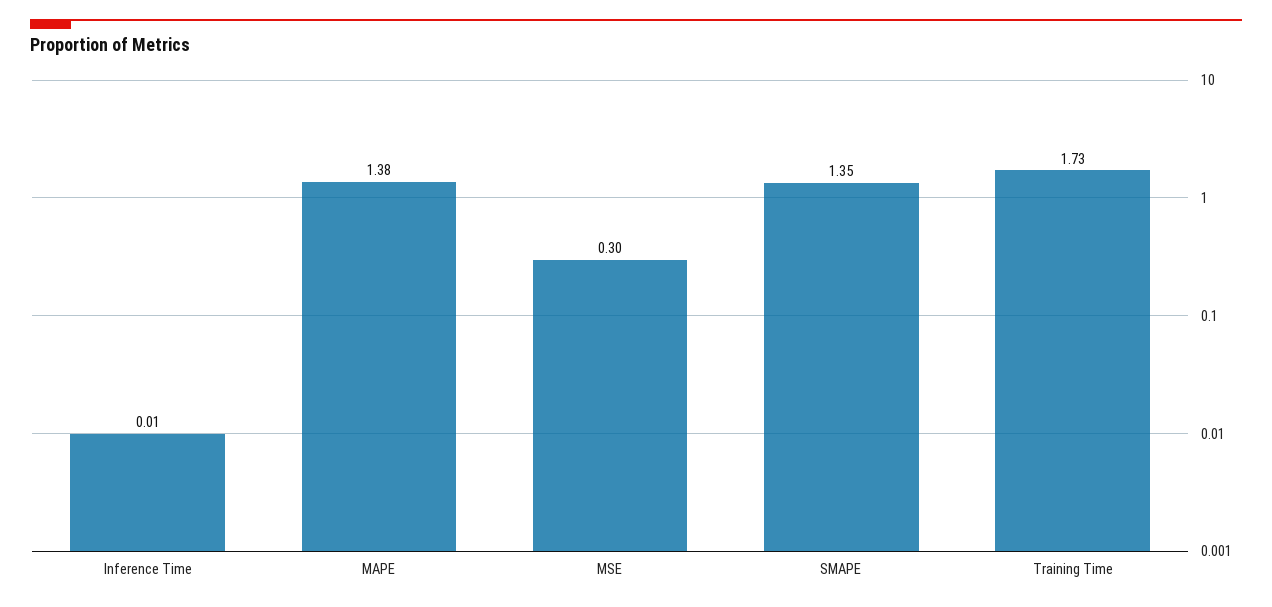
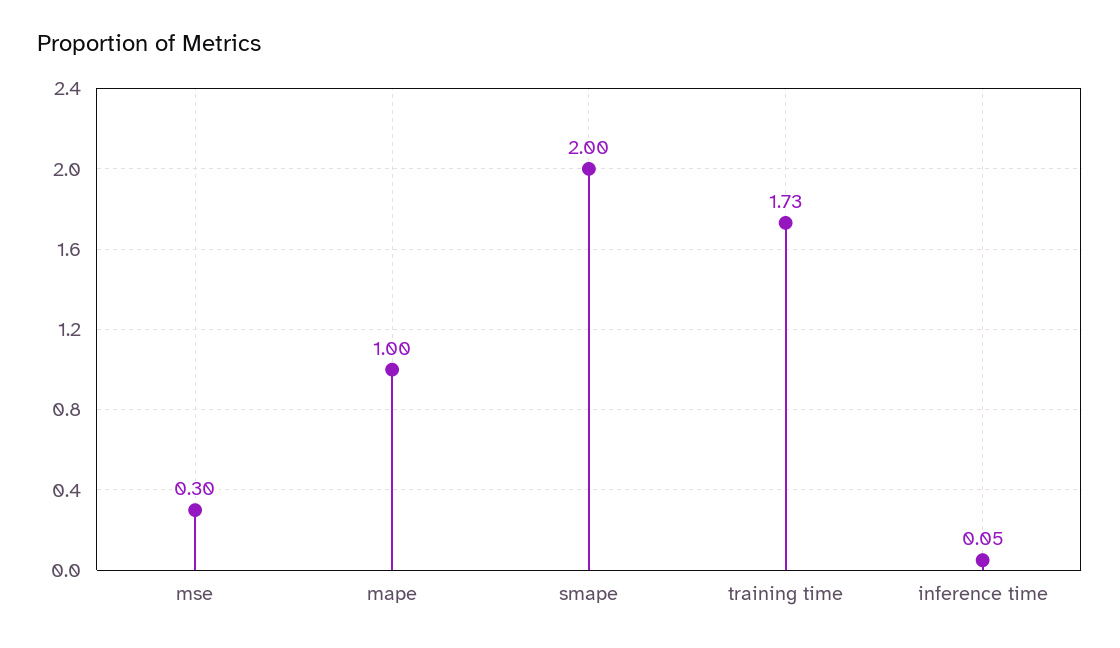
Inference Time: 0.01 -> 0.05
MAPE: 1.38 -> 1
SMAPE: 1.35 -> 2

